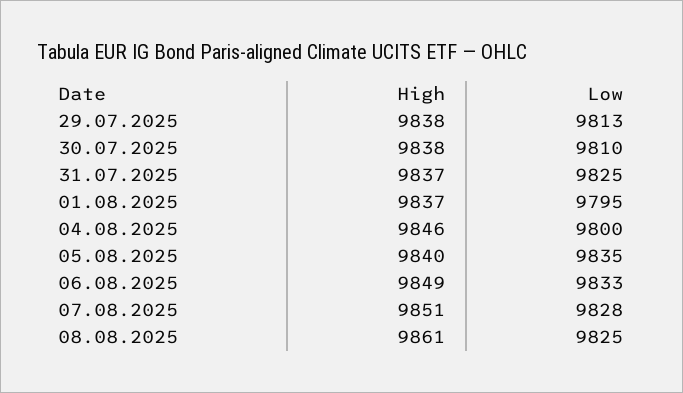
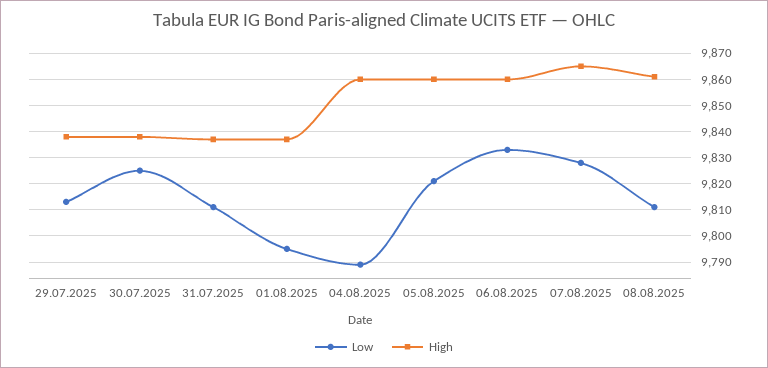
Low, 30.07.2025: 9810 -> 9825
Low, 31.07.2025: 9825 -> 9810
High, 04.08.2025: 9846 -> 9860
Low, 04.08.2025: 9800 -> 9790
High, 05.08.2025: 9840 -> 9860
Low, 05.08.2025: 9835 -> 9820
High, 06.08.2025: 9849 -> 9860
High, 07.08.2025: 9851 -> 9865
Low, 08.08.2025: 9825 -> 9810

